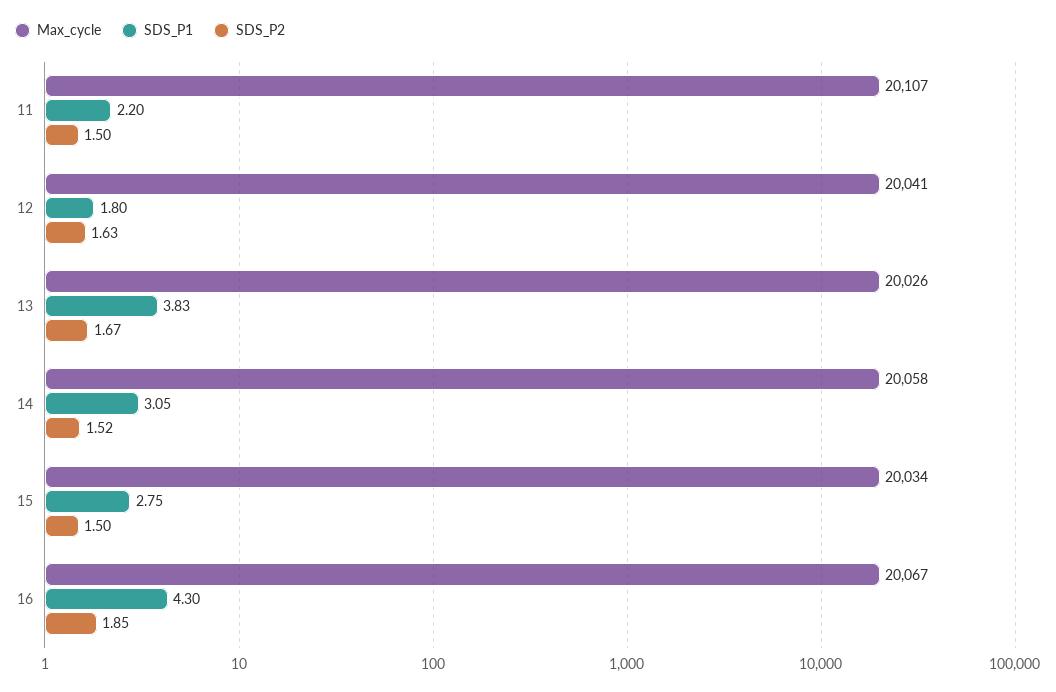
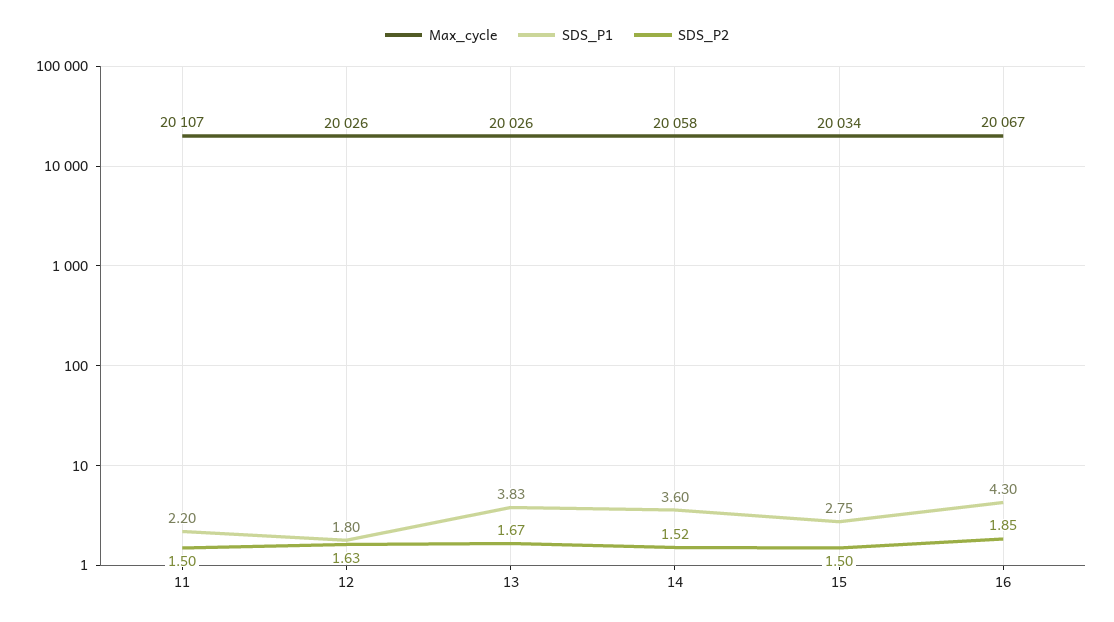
Max_cycle, 12: 20041 -> 20026
SDS_P1, 14: 3.05 -> 3.6

